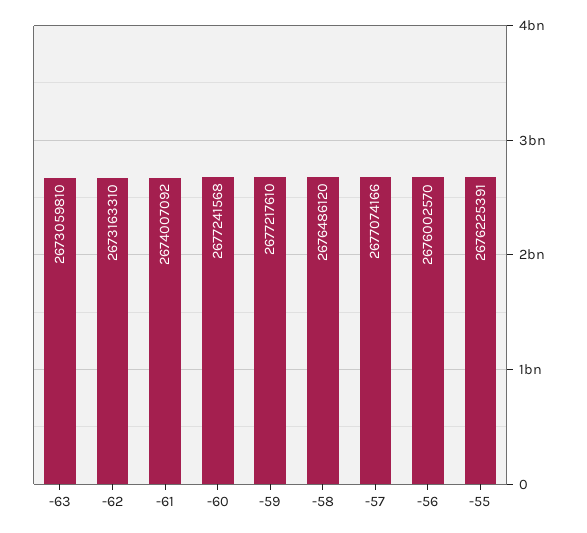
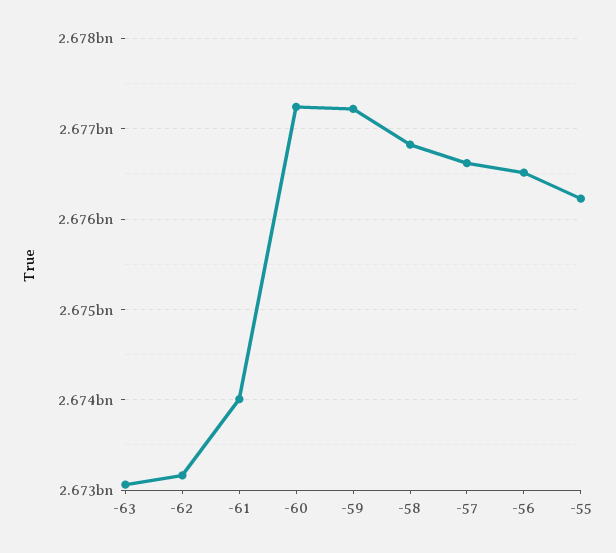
-58: 2676486120 -> 2676800000
-57: 2677074166 -> 2676600000
-56: 2676002570 -> 2676500000

